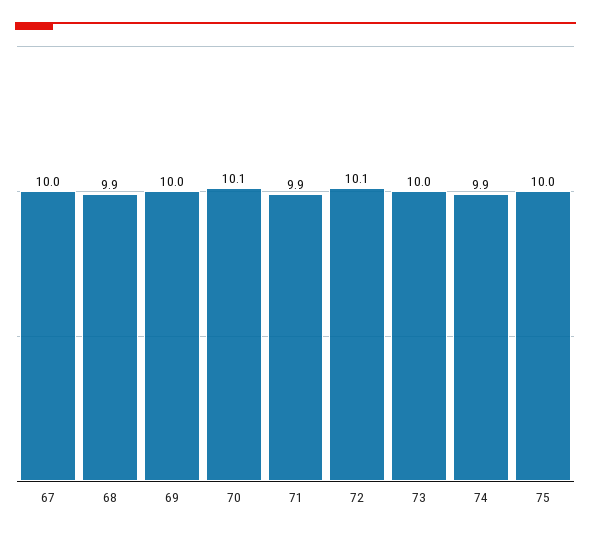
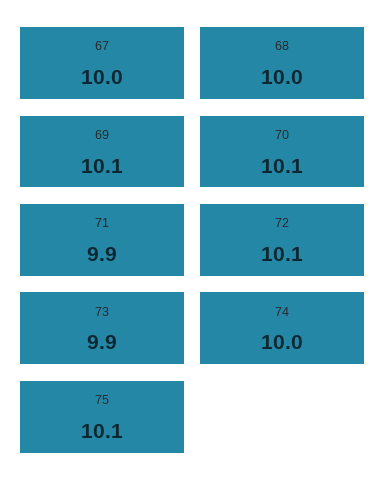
68: 9.9 -> 10
69: 10 -> 10.1
73: 10 -> 9.9
74: 9.9 -> 10
75: 10 -> 10.1

